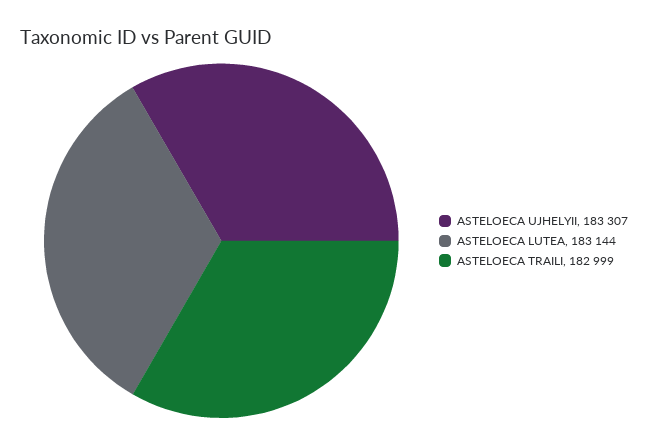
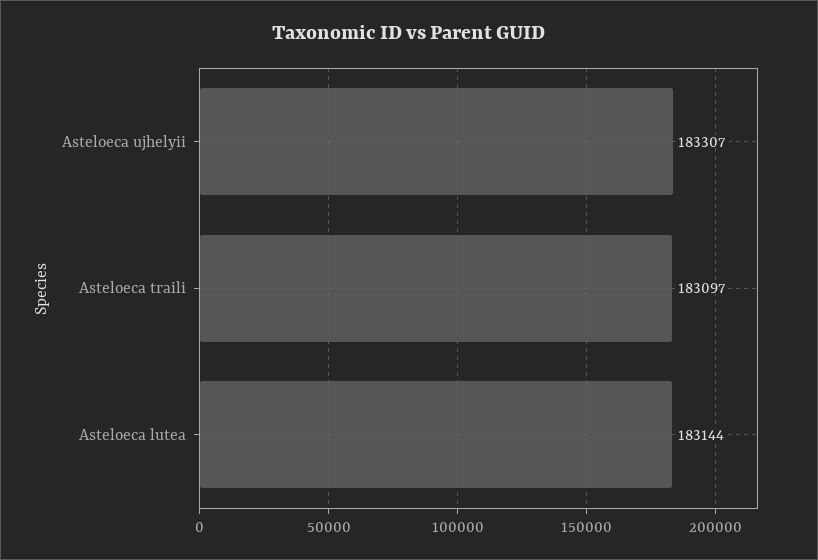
ASTELOECA TRAILI: 182999 -> 183097

